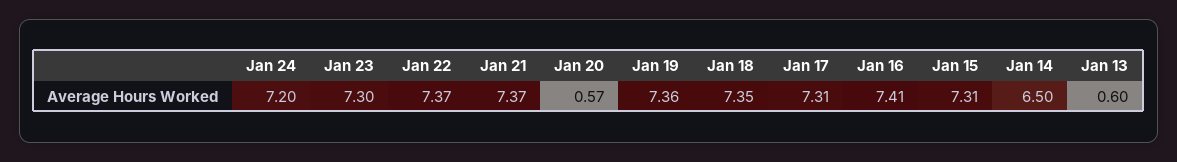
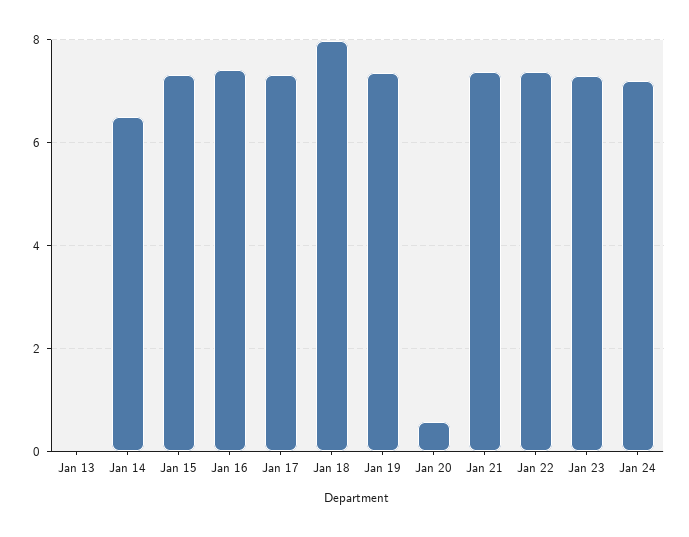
Jan 18: 7.35 -> 8
Jan 13: 0.6 -> 0

